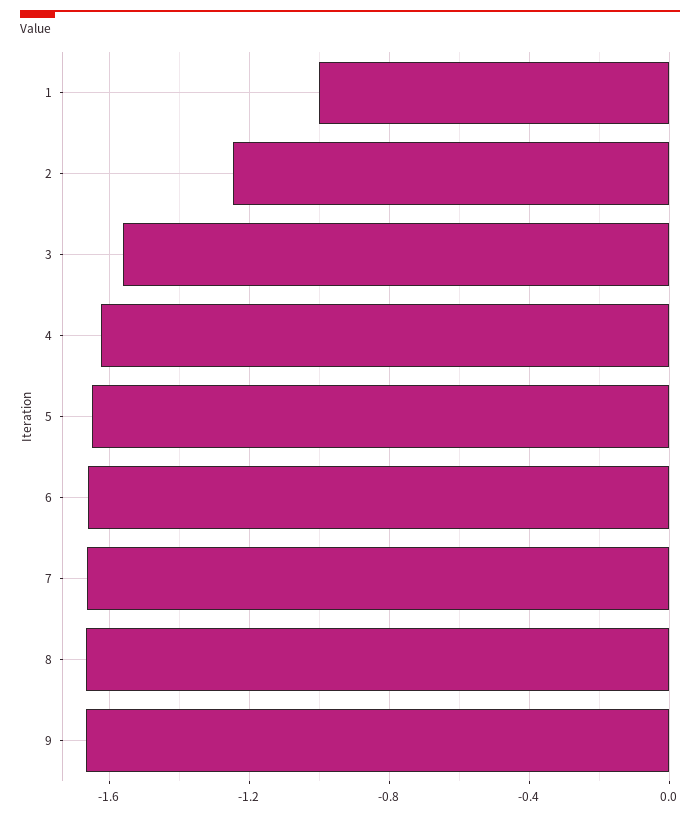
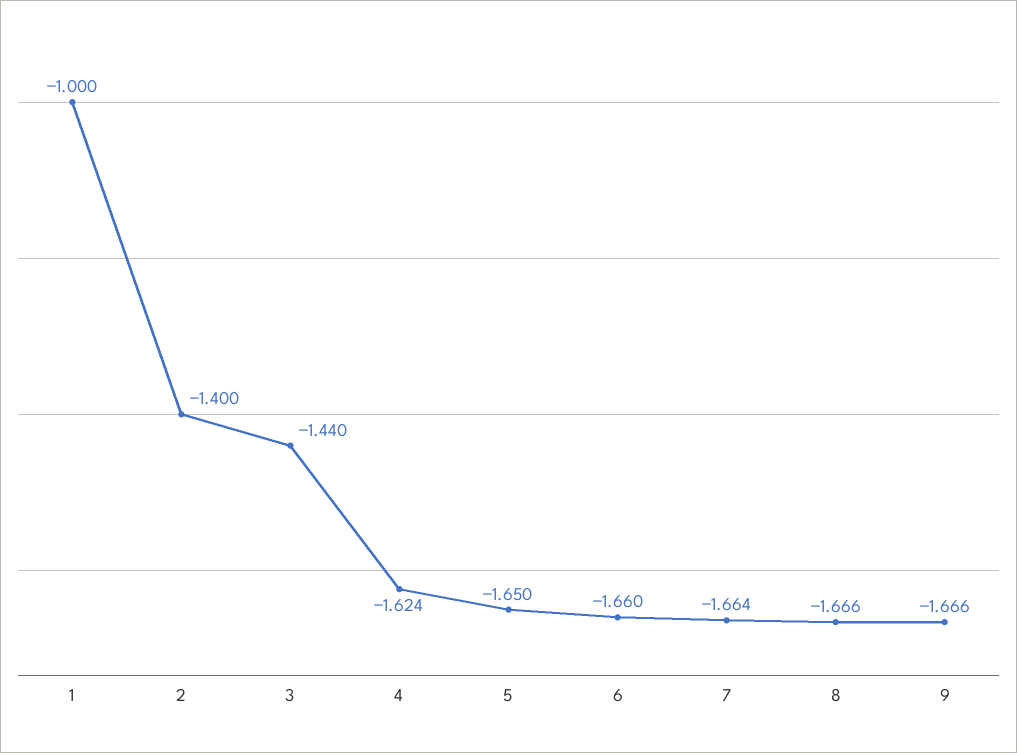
2: -1.25 -> -1.4
3: -1.55 -> -1.44

